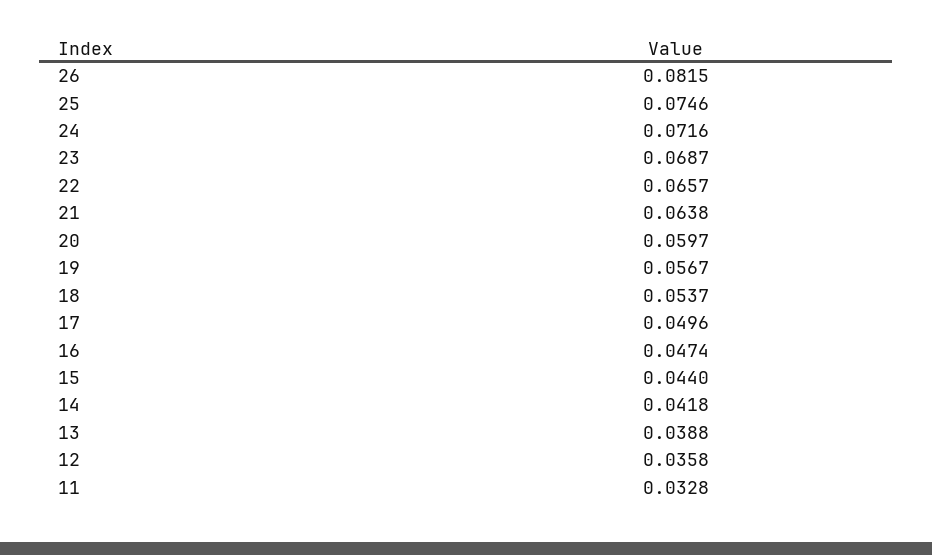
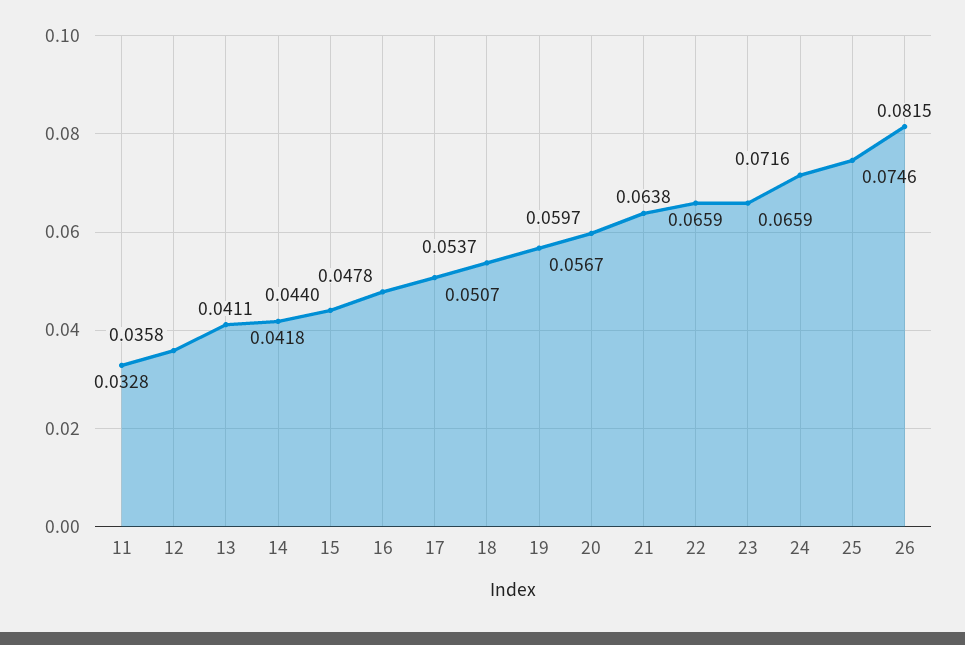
23: 0.0687 -> 0.0659
22: 0.0657 -> 0.0659
17: 0.0496 -> 0.0507
16: 0.0474 -> 0.0478
13: 0.0388 -> 0.0411

